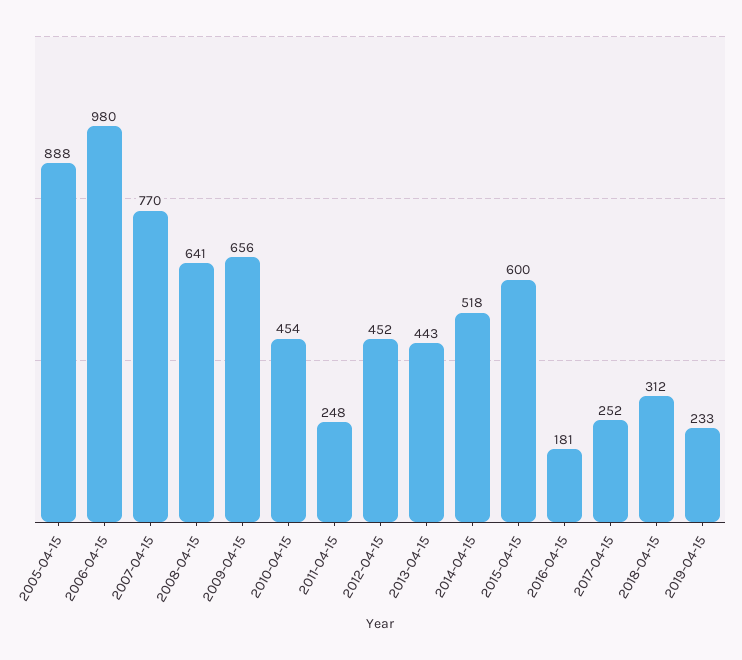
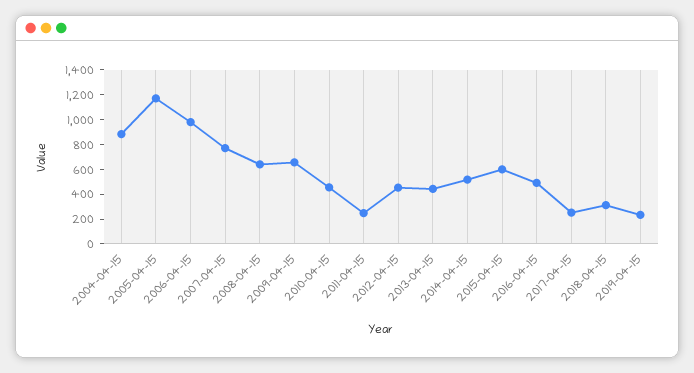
2005-04-15: 888 -> 1200
2016-04-15: 181 -> 500
2004-04-15: none -> 900

